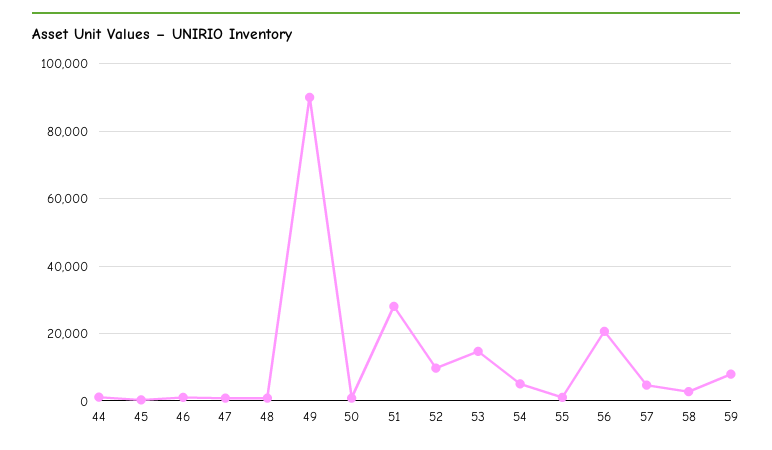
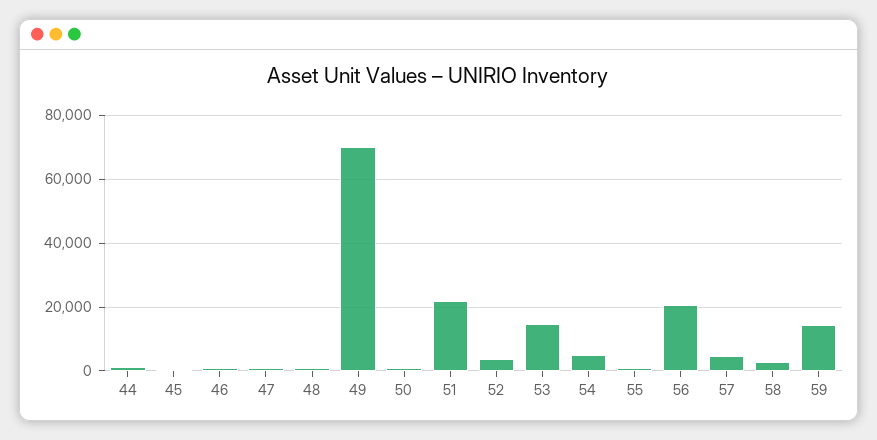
49: 90000 -> 70000
51: 28000 -> 22000
52: 10000 -> 4000
59: 8000 -> 14000

